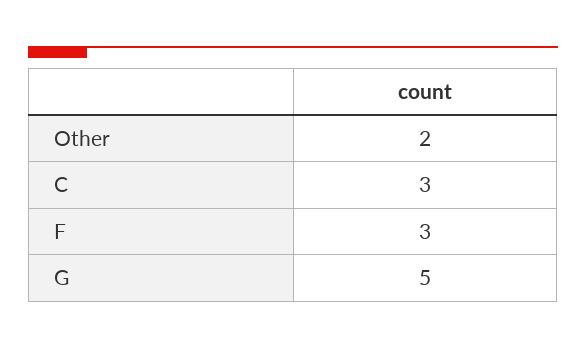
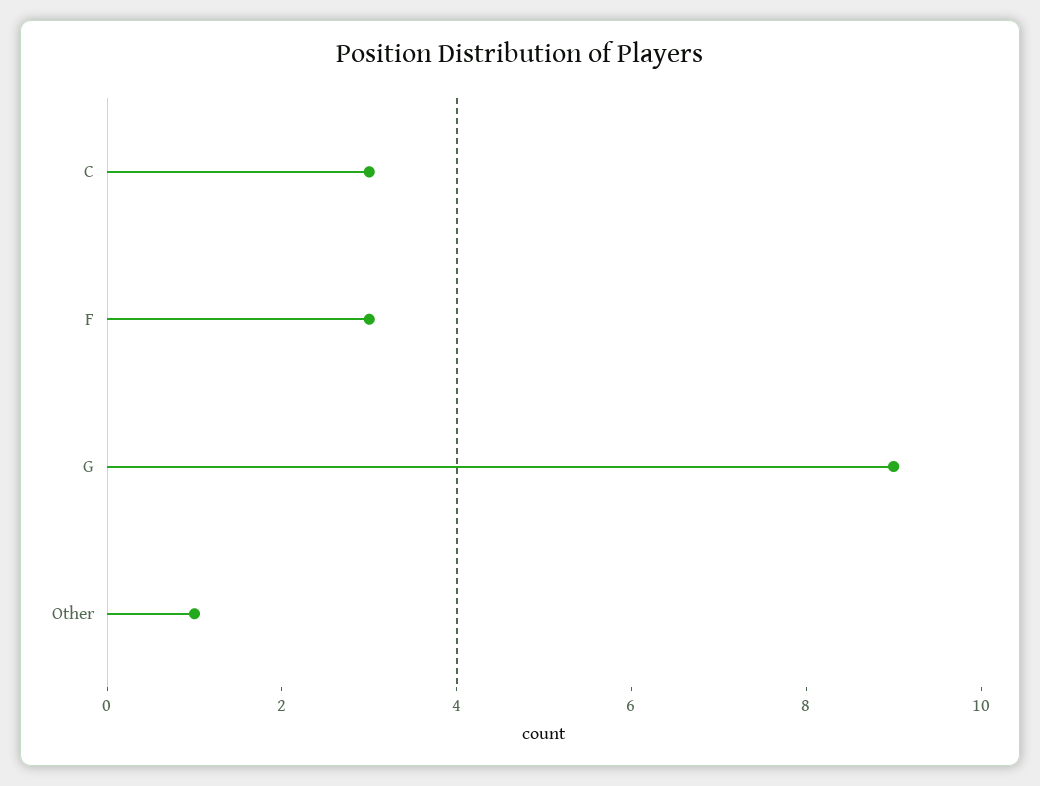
Other: 2 -> 1
G: 5 -> 9

